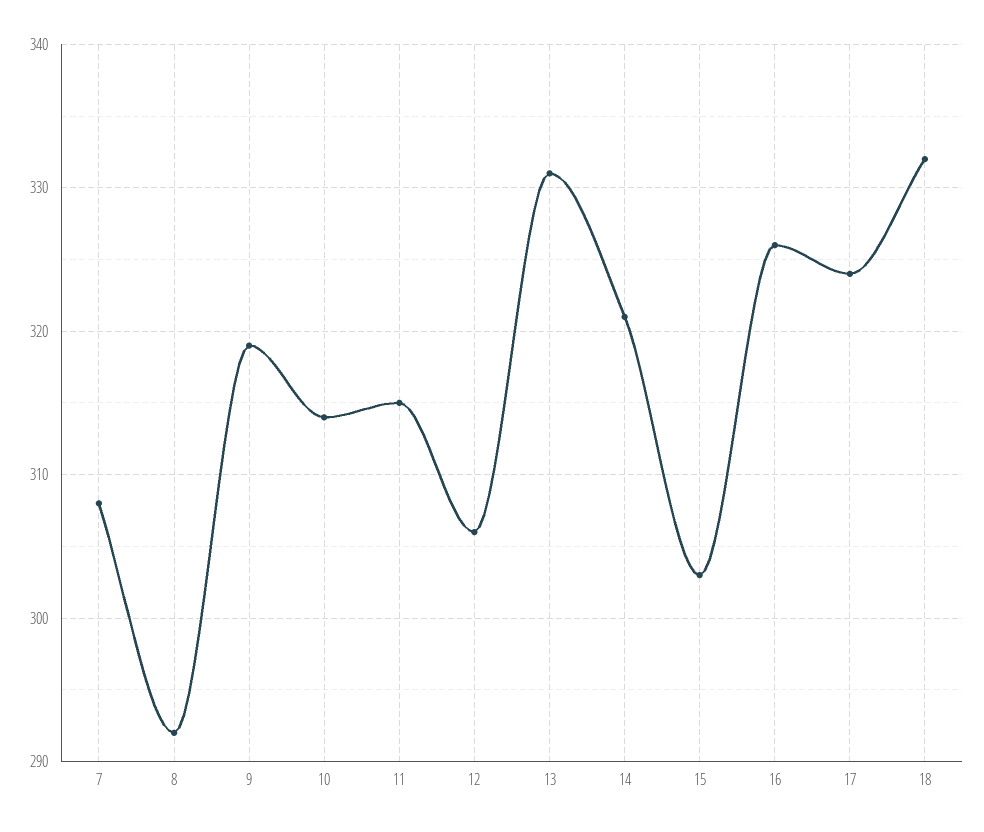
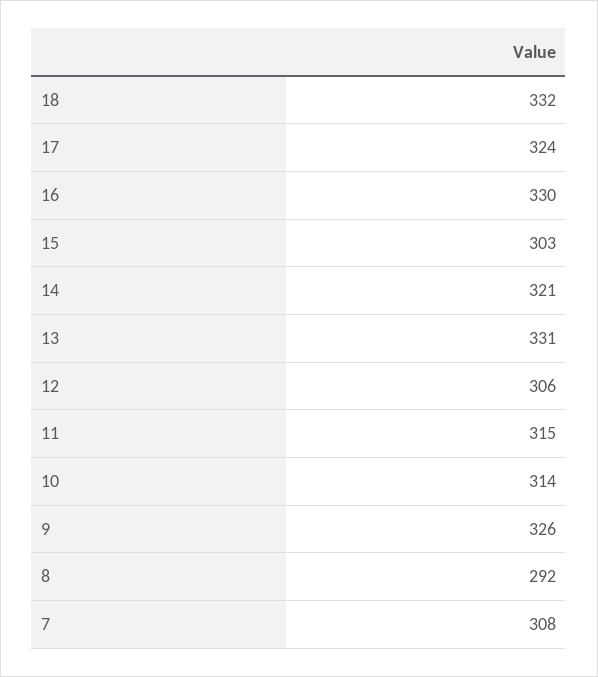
9: 319 -> 326
16: 326 -> 330

